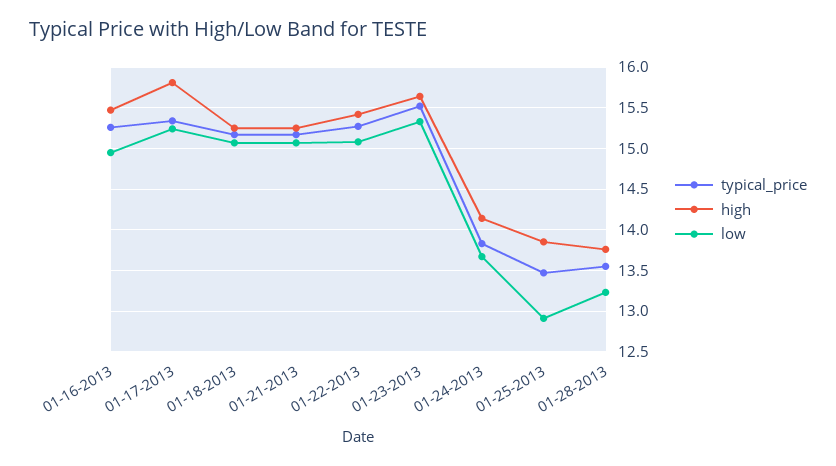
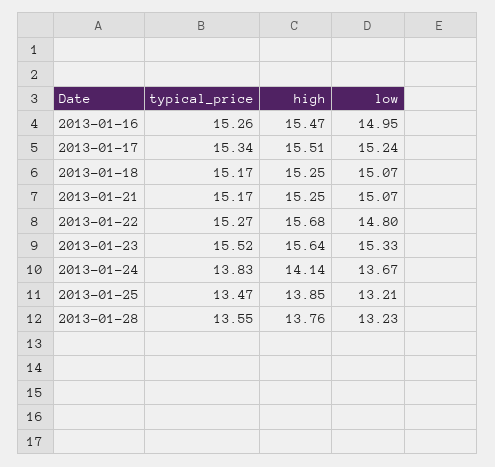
high, 01-17-2013: 15.8 -> 15.51
high, 01-22-2013: 15.4 -> 15.68
low, 01-22-2013: 15.1 -> 14.8
low, 01-25-2013: 12.9 -> 13.21

